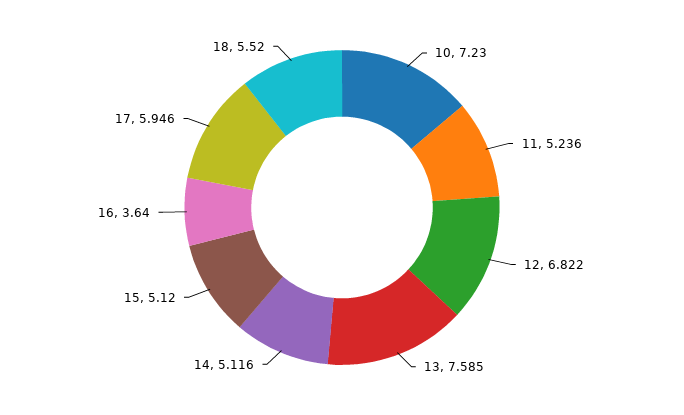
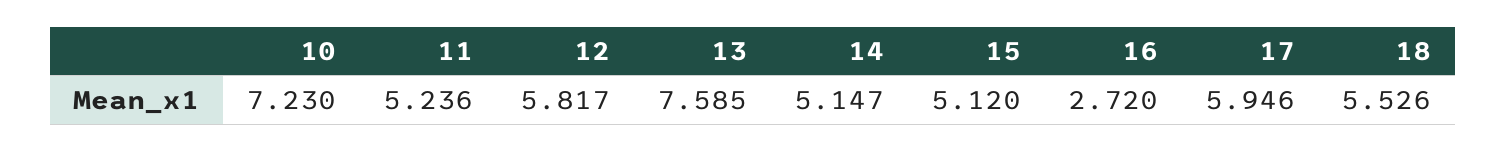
12: 6.822 -> 5.817
14: 5.116 -> 5.147
16: 3.64 -> 2.72
18: 5.52 -> 5.526

